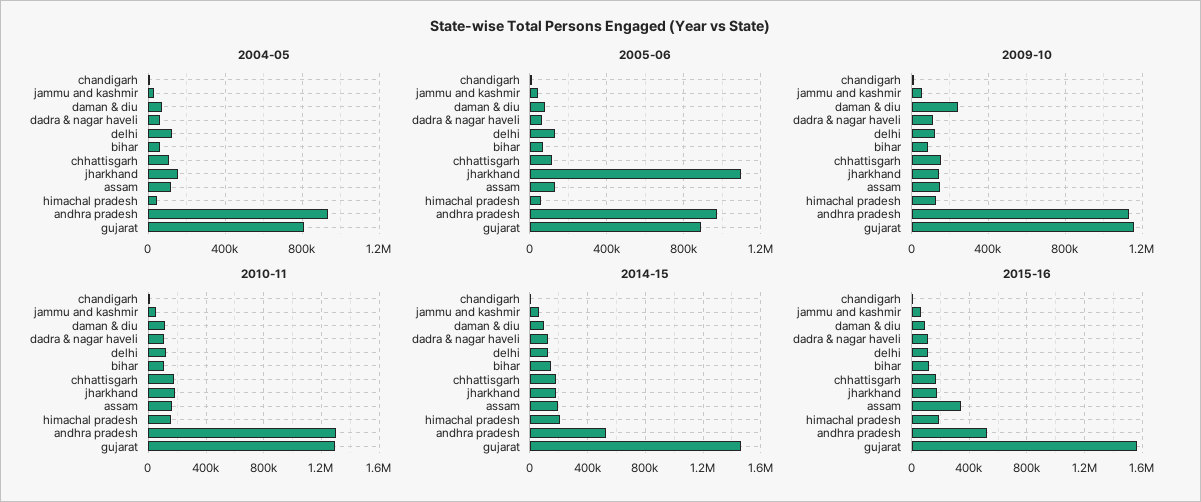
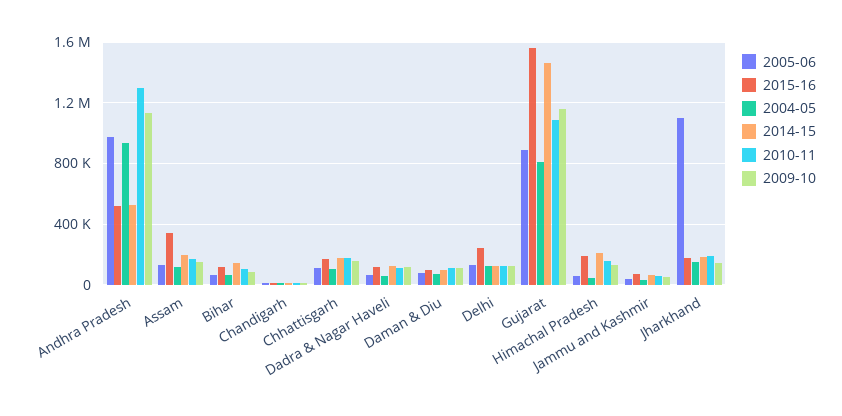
2009-10, daman & diu: 250000 -> 100000
2010-11, gujarat: 1300000 -> 1100000
2015-16, delhi: 100000 -> 250000

